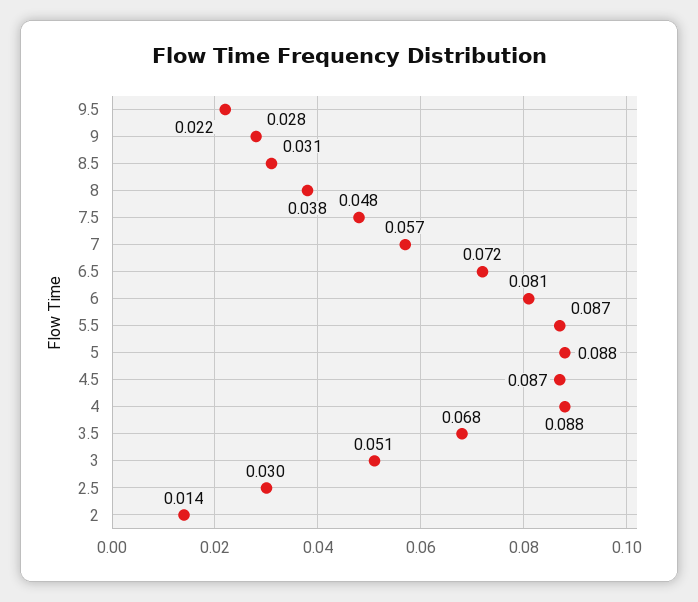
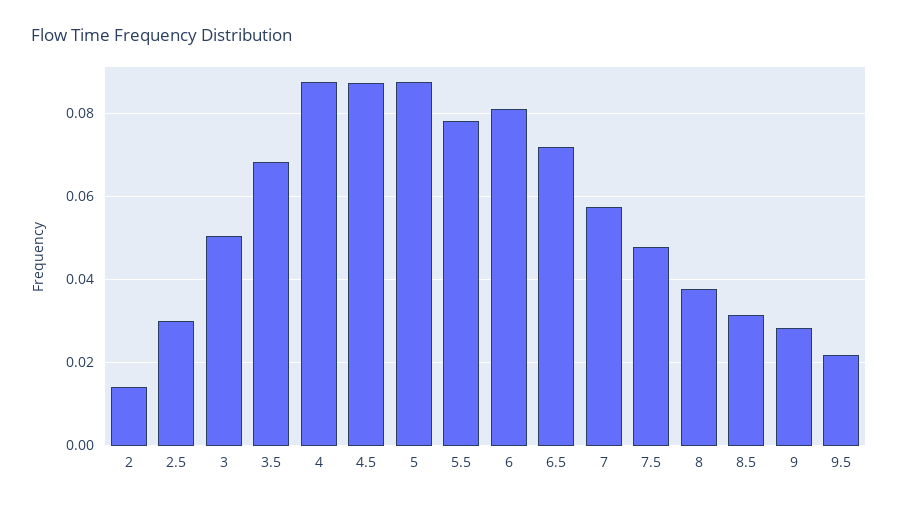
5.5: 0.087 -> 0.078

